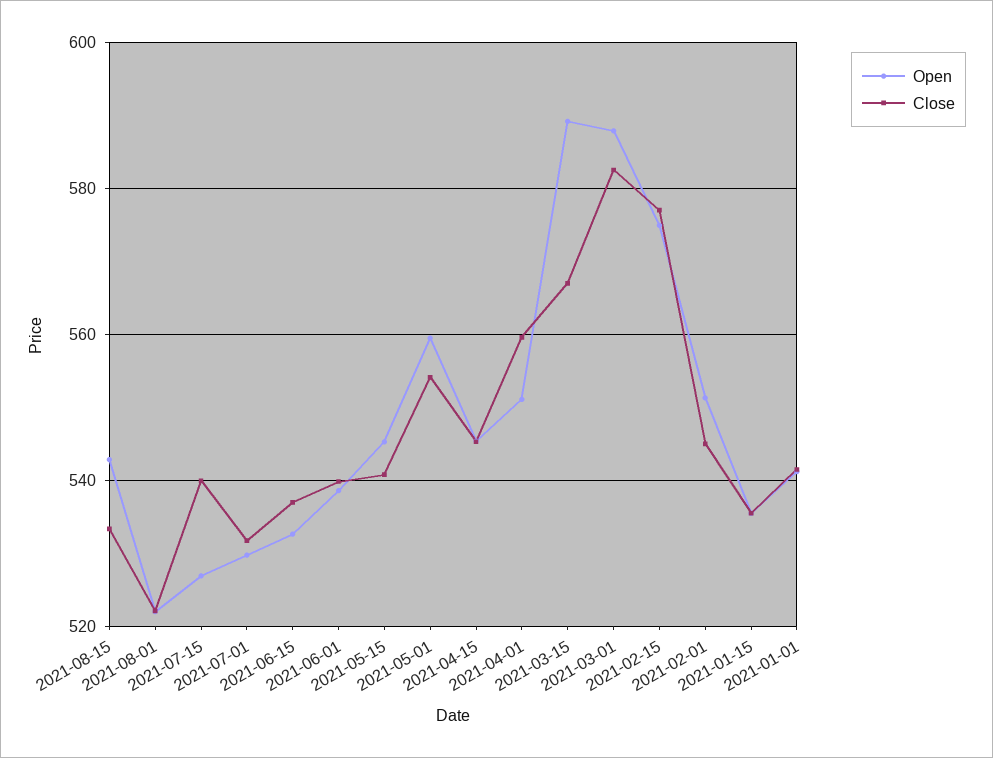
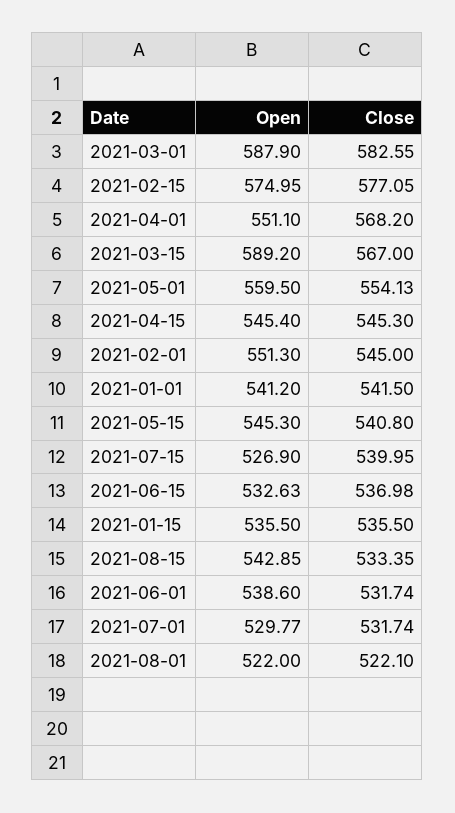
Close, 2021-06-01: 540 -> 531.74
Close, 2021-04-01: 560 -> 568.2

